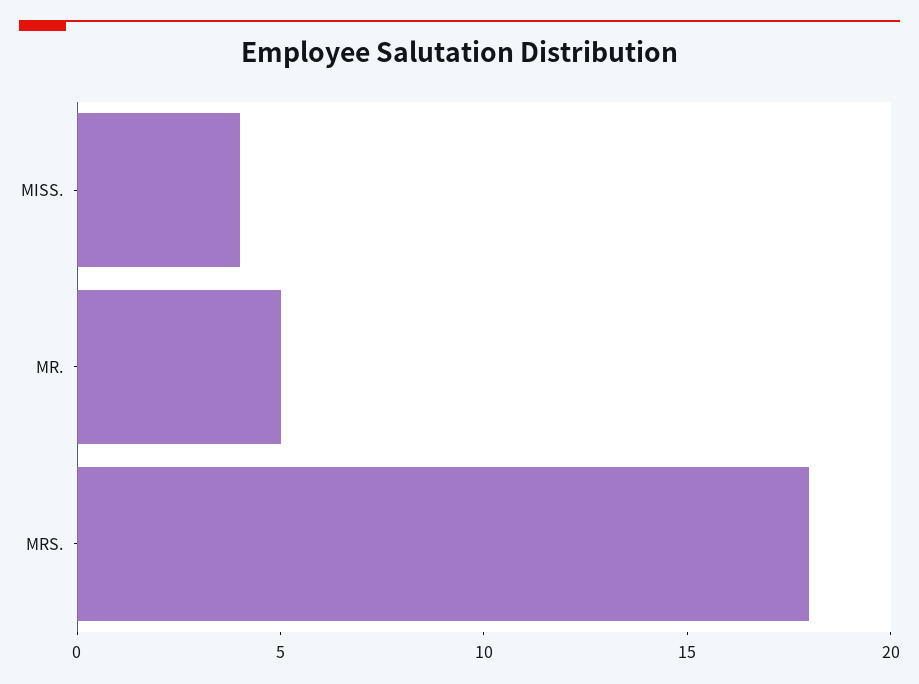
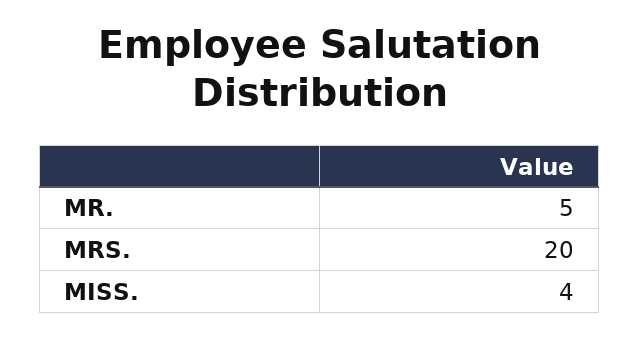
MRS.: 18 -> 20

